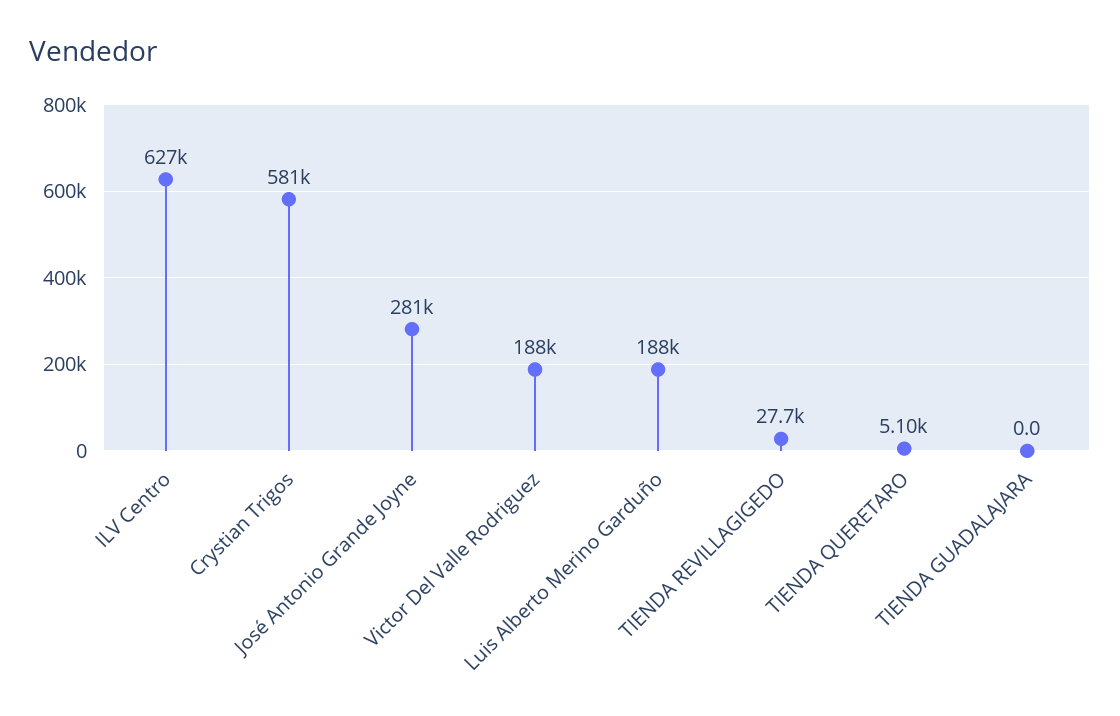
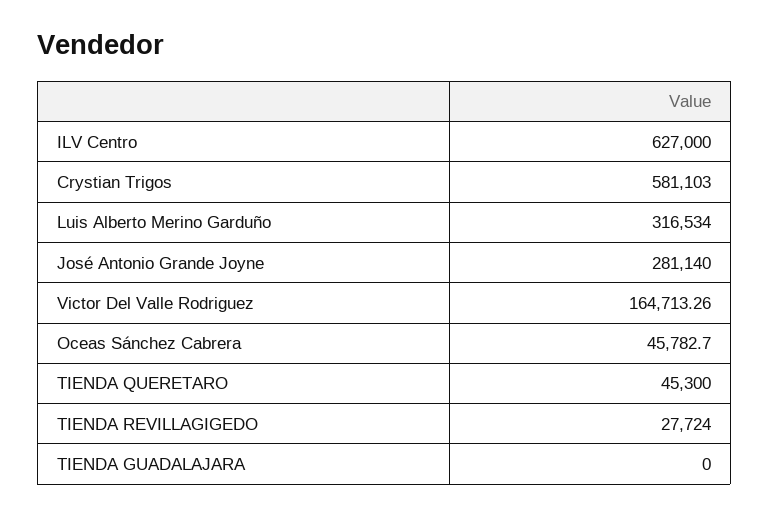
Victor Del Valle Rodriguez: 188000 -> 164713.26
Luis Alberto Merino Garduño: 188000 -> 316534
TIENDA QUERETARO: 5100 -> 45300
Oceas Sánchez Cabrera: none -> 45782.7

